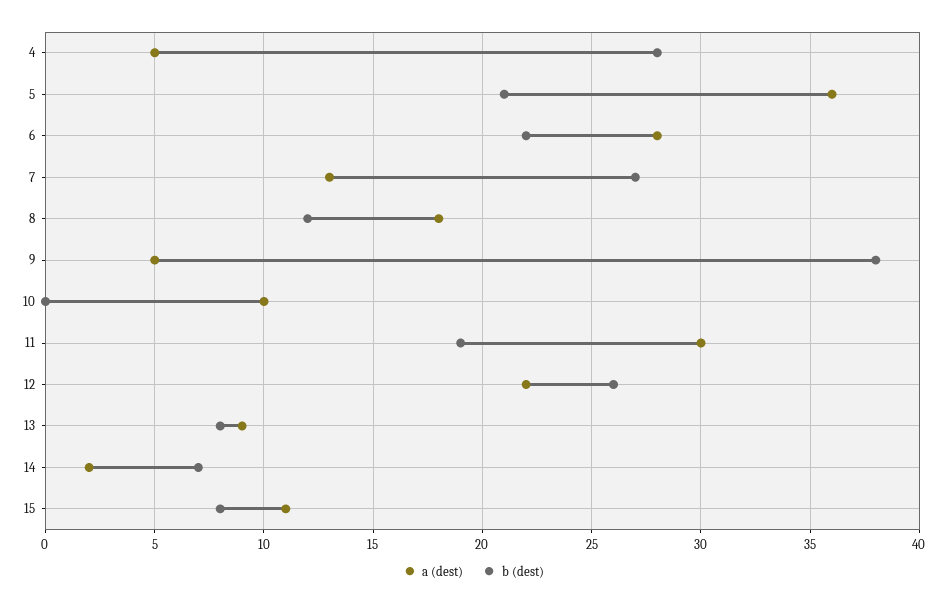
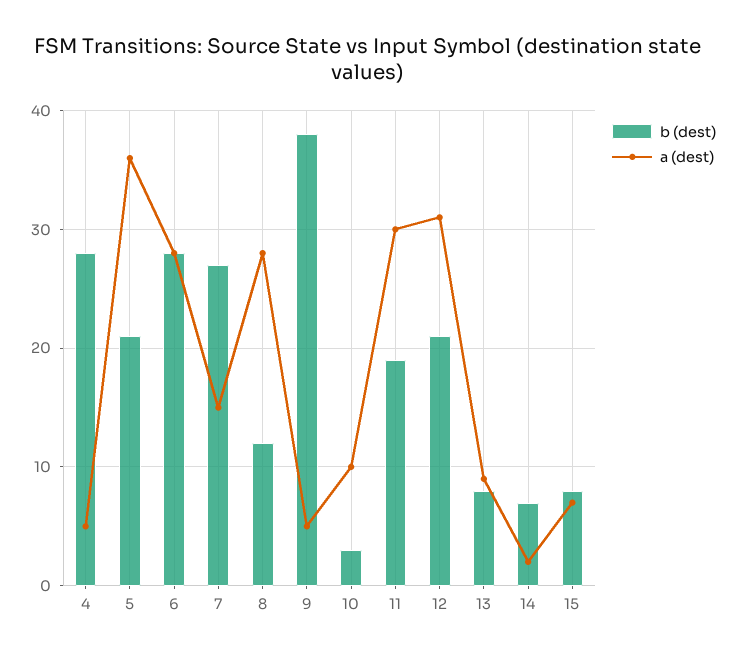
b (dest), 6: 22 -> 28
a (dest), 7: 13 -> 15
a (dest), 8: 18 -> 28
b (dest), 10: 0 -> 3
a (dest), 12: 22 -> 31
b (dest), 12: 26 -> 21
a (dest), 15: 11 -> 7

